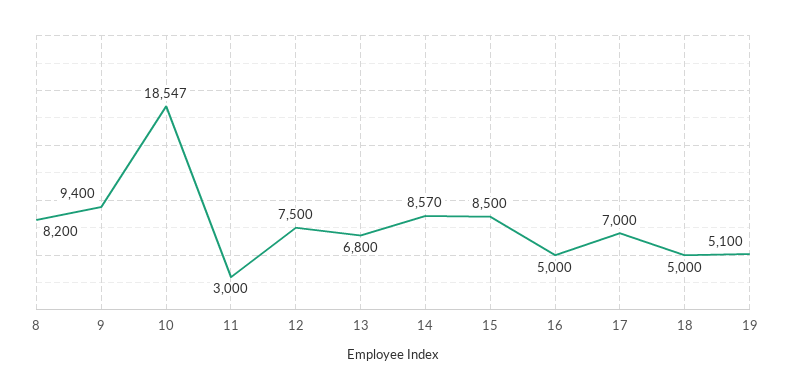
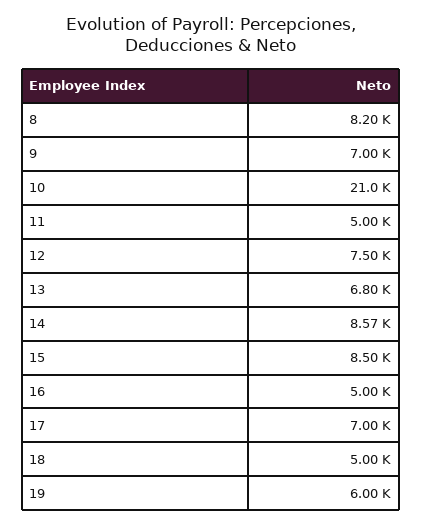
9: 9400 -> 7000
10: 18547 -> 21000
11: 3000 -> 5000
19: 5100 -> 6000

